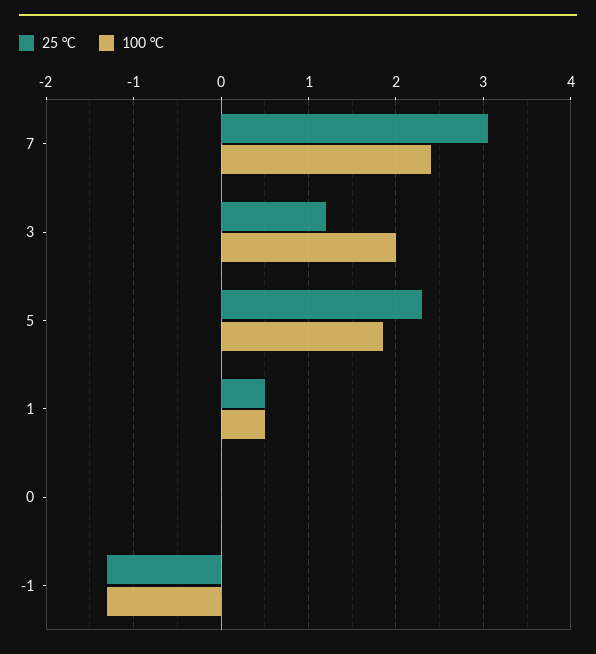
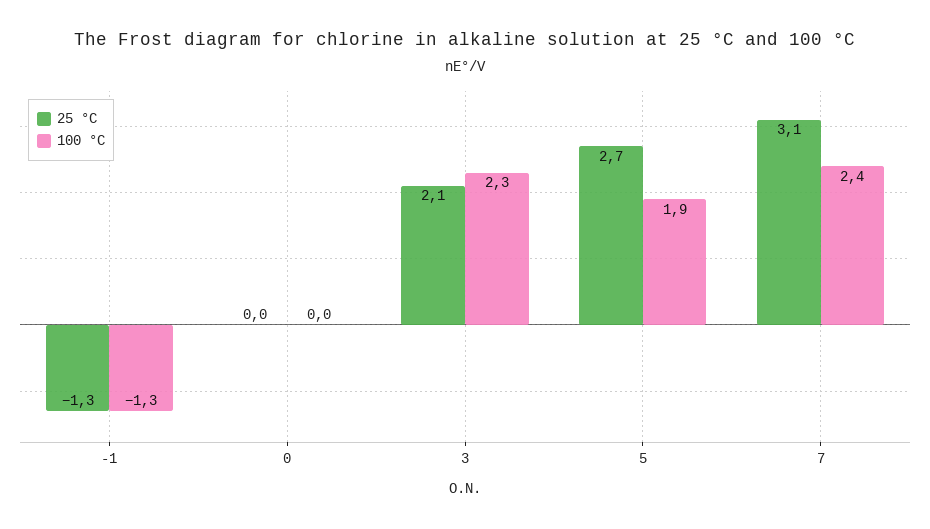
25 °C, 3: 1.2 -> 2.1
100 °C, 3: 2 -> 2.3
25 °C, 5: 2.3 -> 2.7
25 °C, 1: 0.5 -> none
100 °C, 1: 0.5 -> none

